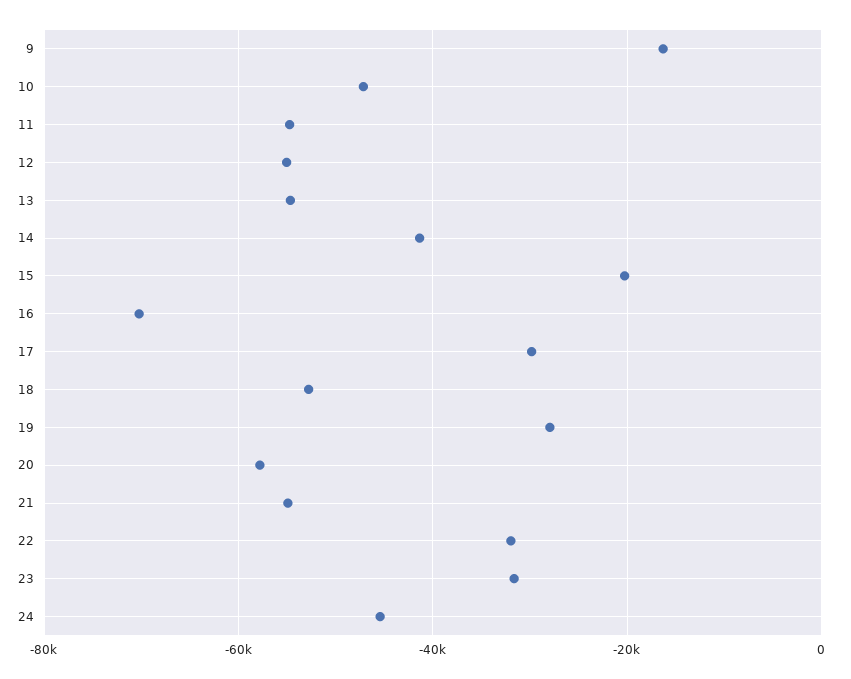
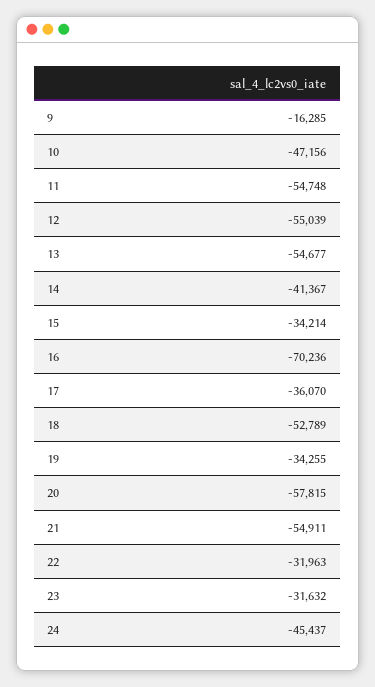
15: -20000 -> -34214
17: -30000 -> -36070
19: -28000 -> -34255

